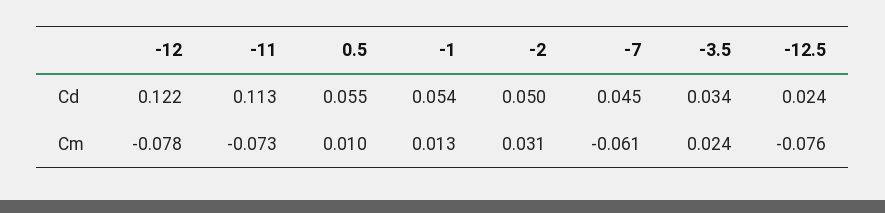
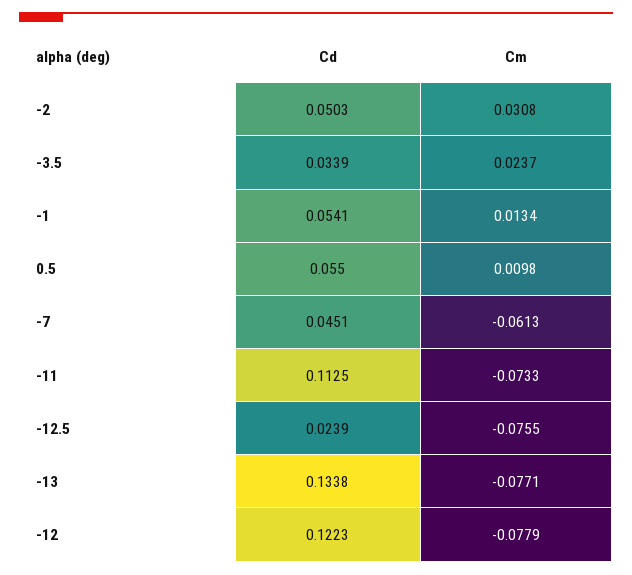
-13, Cd: none -> 0.1338
-13, Cm: none -> -0.0771

